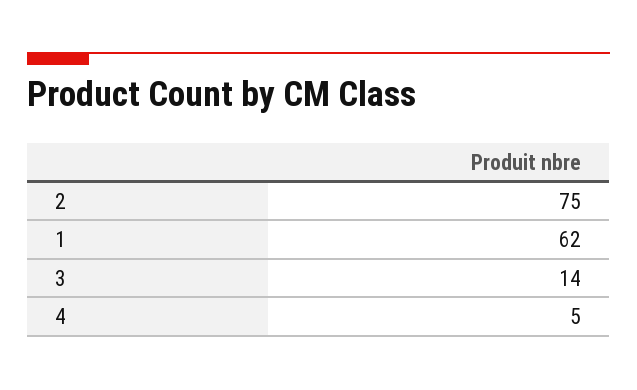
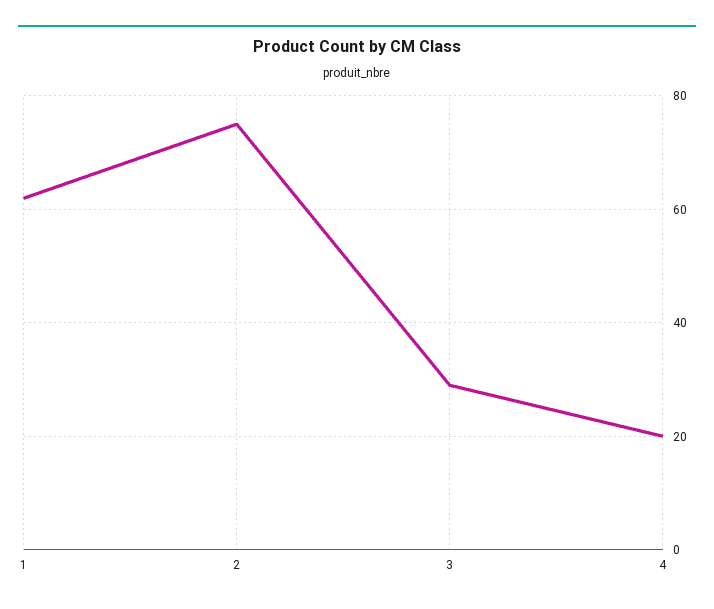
3: 14 -> 30
4: 5 -> 20

